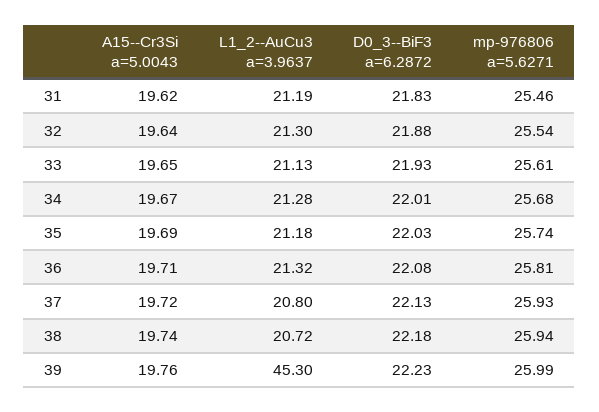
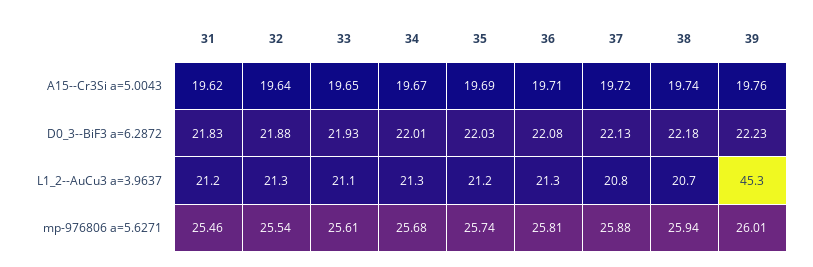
mp-976806 a=5.6271, 37: 25.93 -> 25.88
mp-976806 a=5.6271, 39: 25.99 -> 26.01

